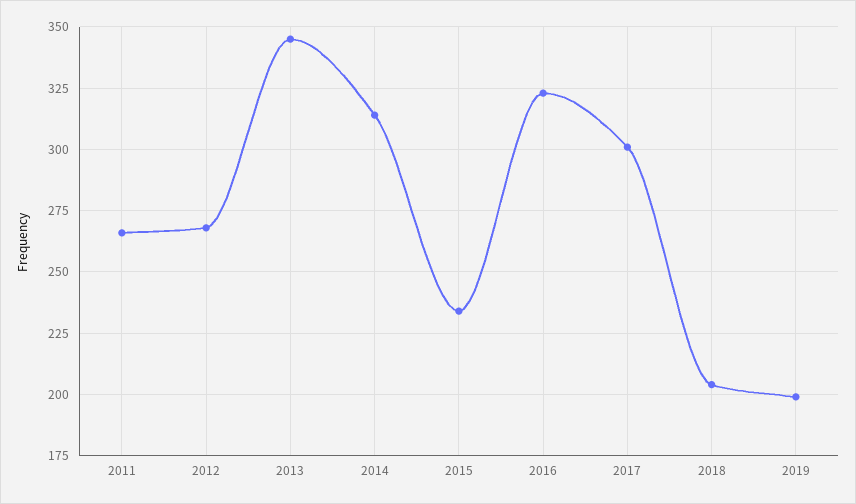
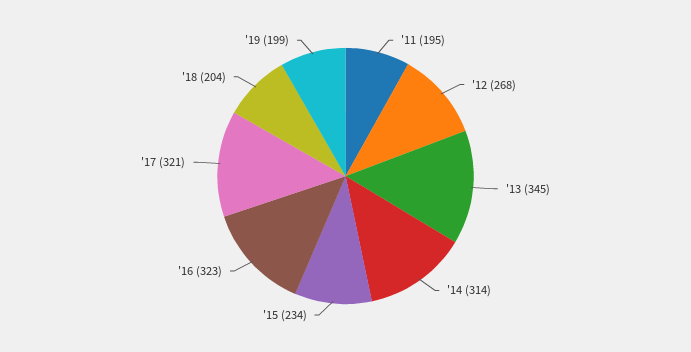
2011: 265 -> 195
2017: 300 -> 321

